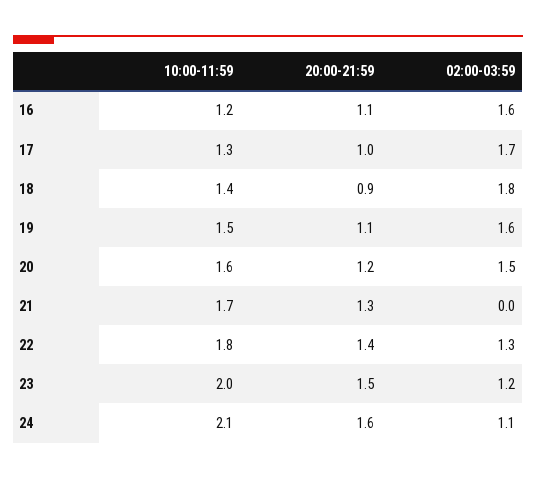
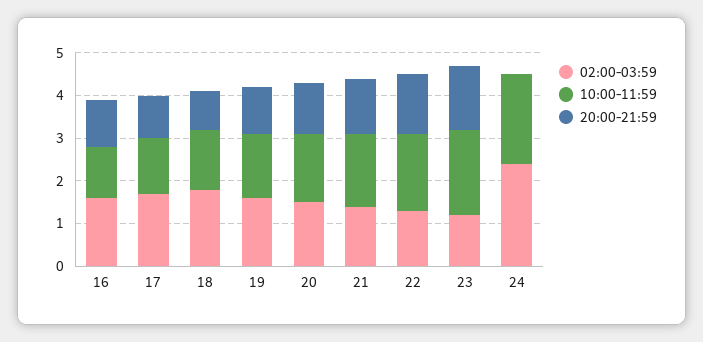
02:00-03:59, 21: 0 -> 1.5
20:00-21:59, 24: 1.6 -> 0
02:00-03:59, 24: 1.1 -> 2.5

